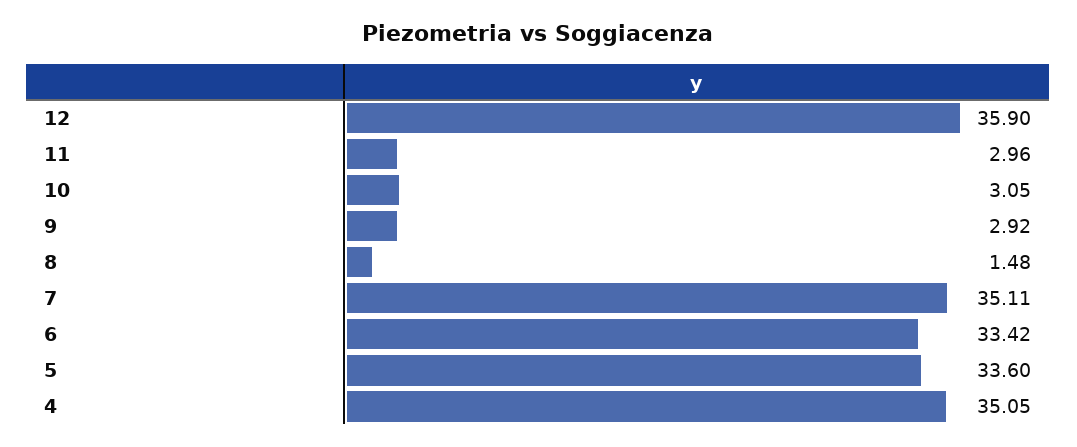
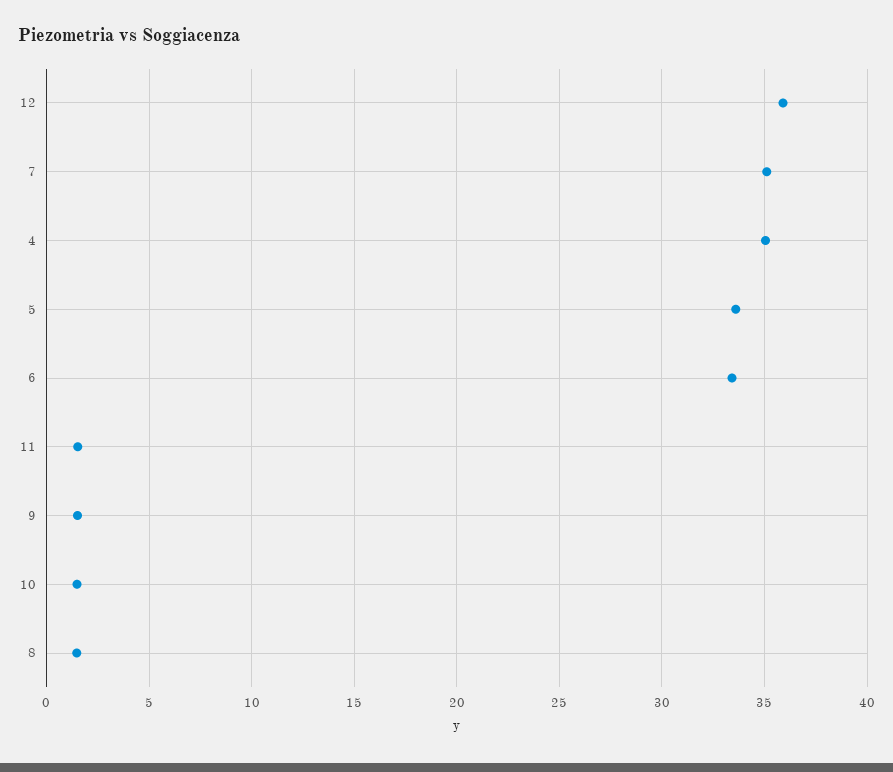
11: 2.96 -> 1.5
10: 3.05 -> 1.5
9: 2.92 -> 1.5

